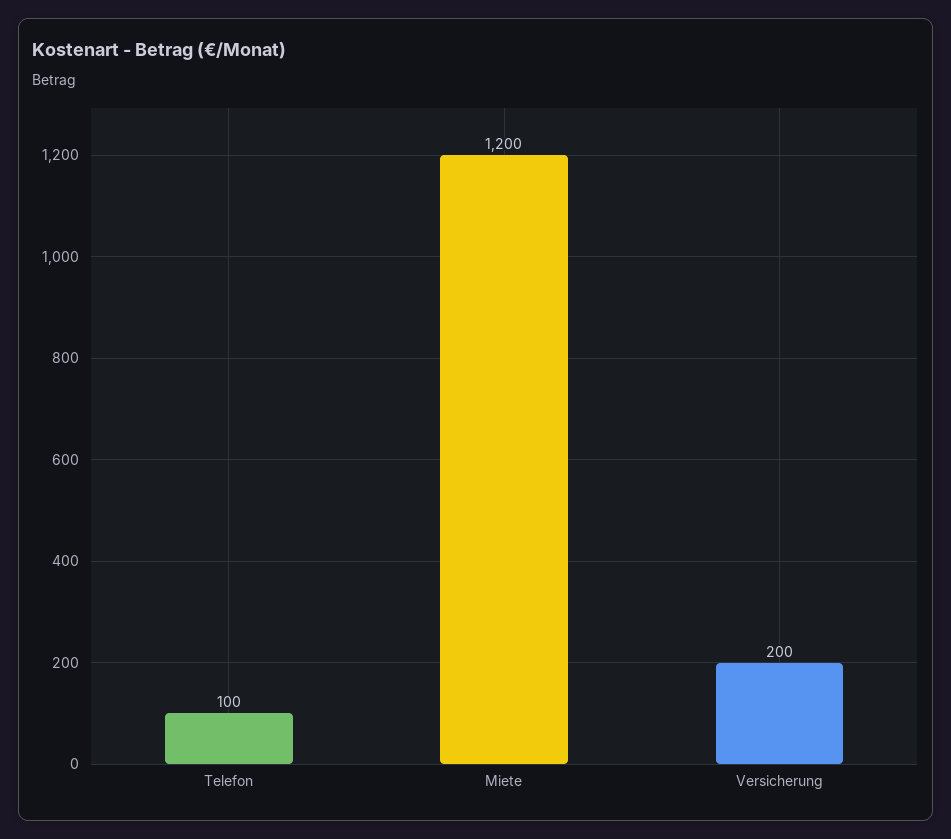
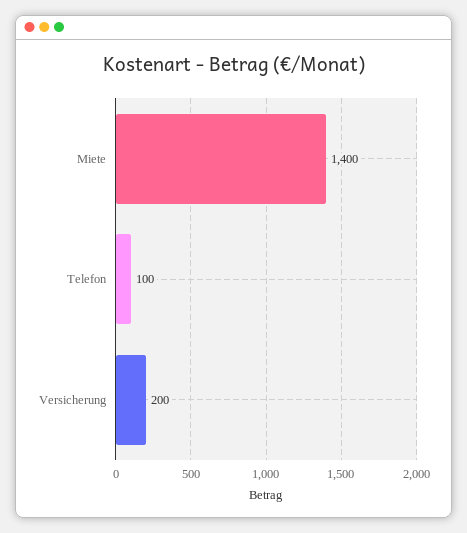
Miete: 1200 -> 1400

